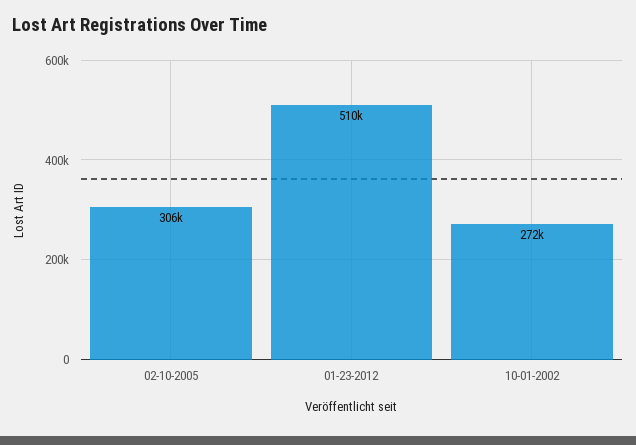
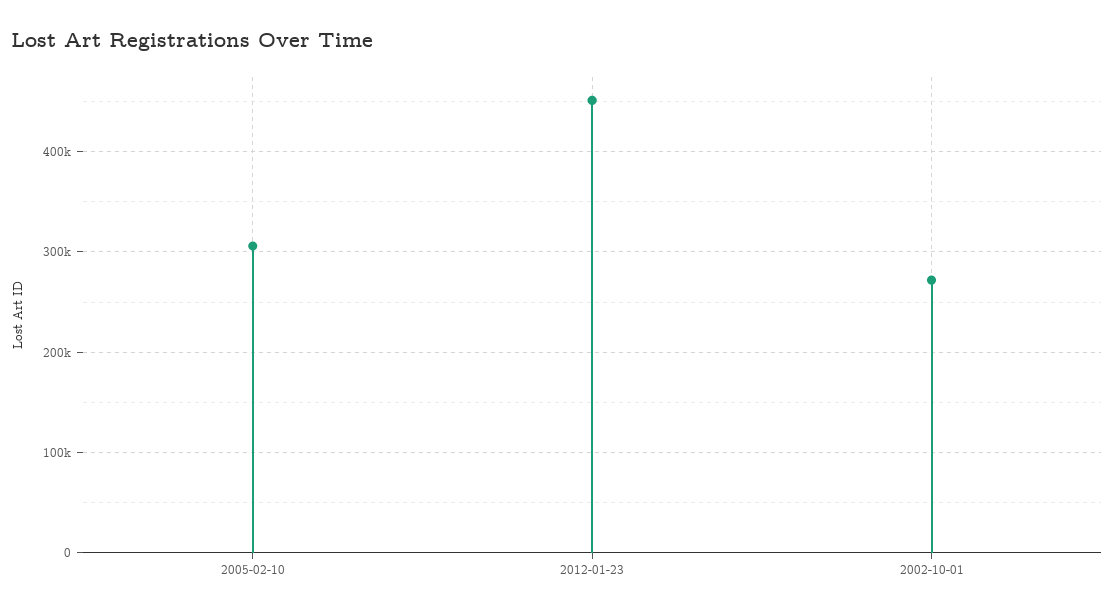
01-23-2012: 510000 -> 450000

